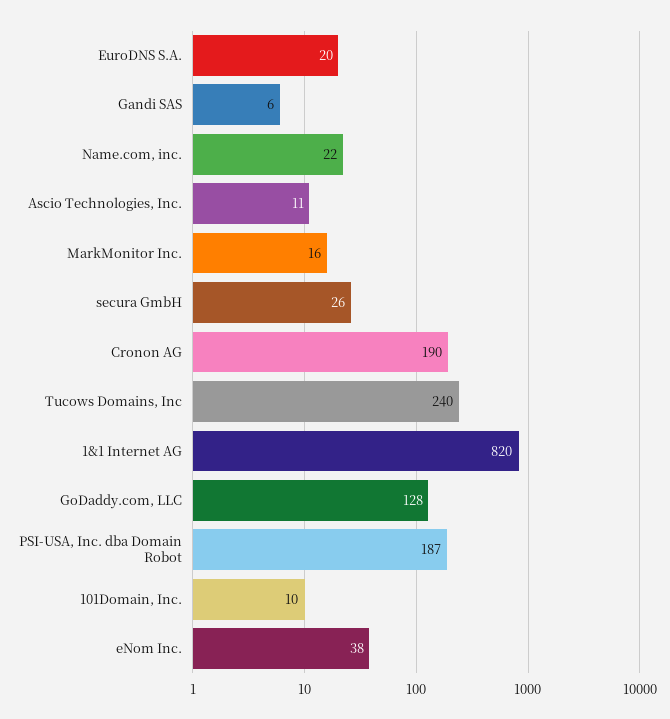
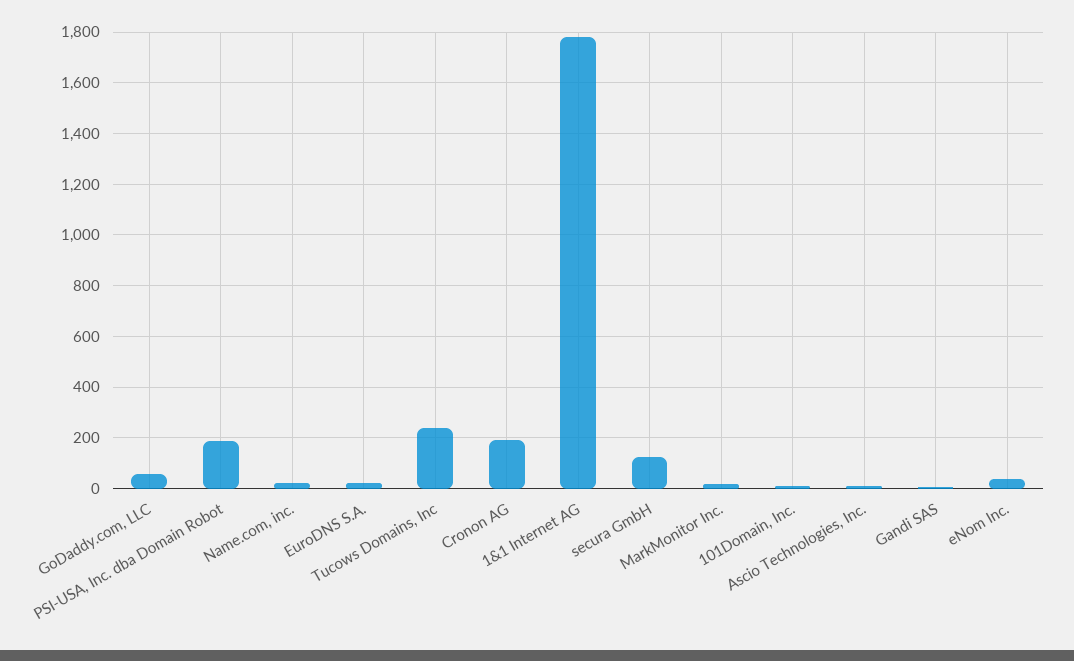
secura GmbH: 26 -> 125
1&1 Internet AG: 820 -> 1775
GoDaddy.com, LLC: 128 -> 50

